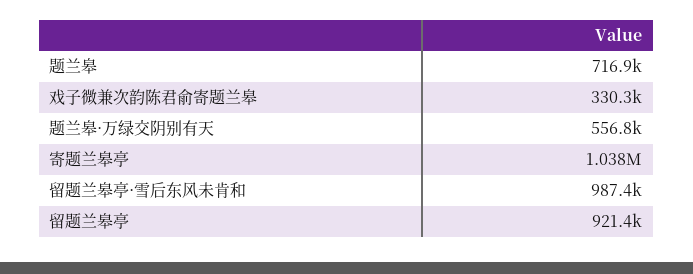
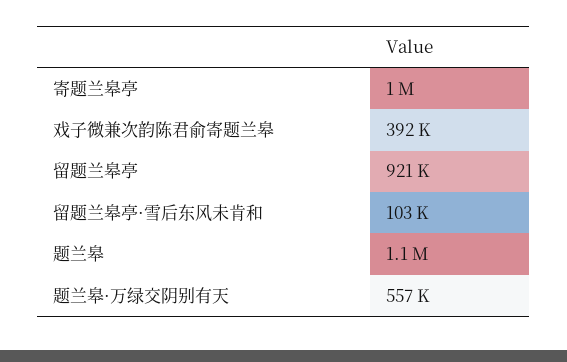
题兰皋: 716900 -> 1100000
戏子微兼次韵陈君俞寄题兰皋: 330300 -> 392000
留题兰皋亭·雪后东风未肯和: 987400 -> 103000

